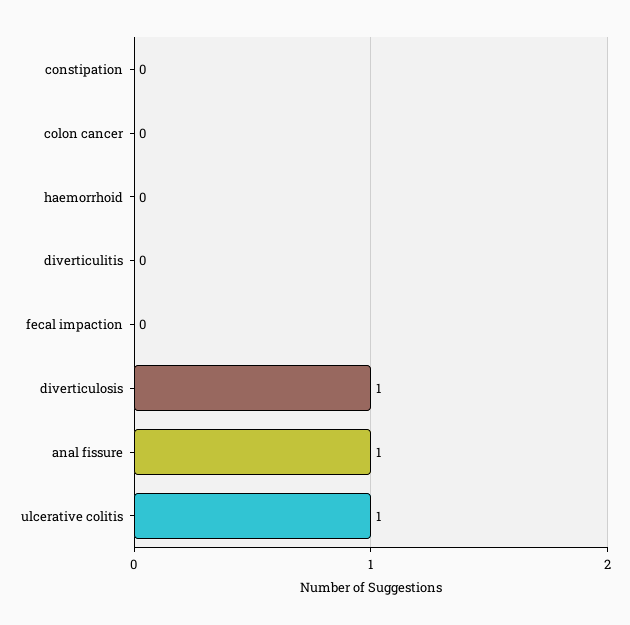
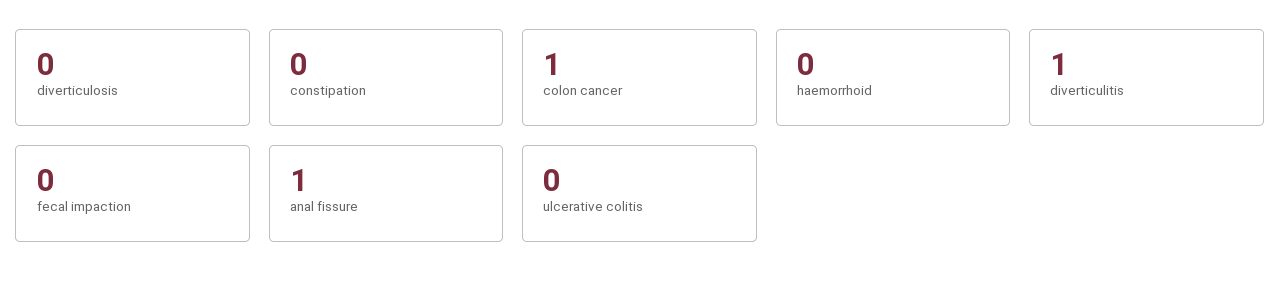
colon cancer: 0 -> 1
diverticulitis: 0 -> 1
diverticulosis: 1 -> 0
ulcerative colitis: 1 -> 0

